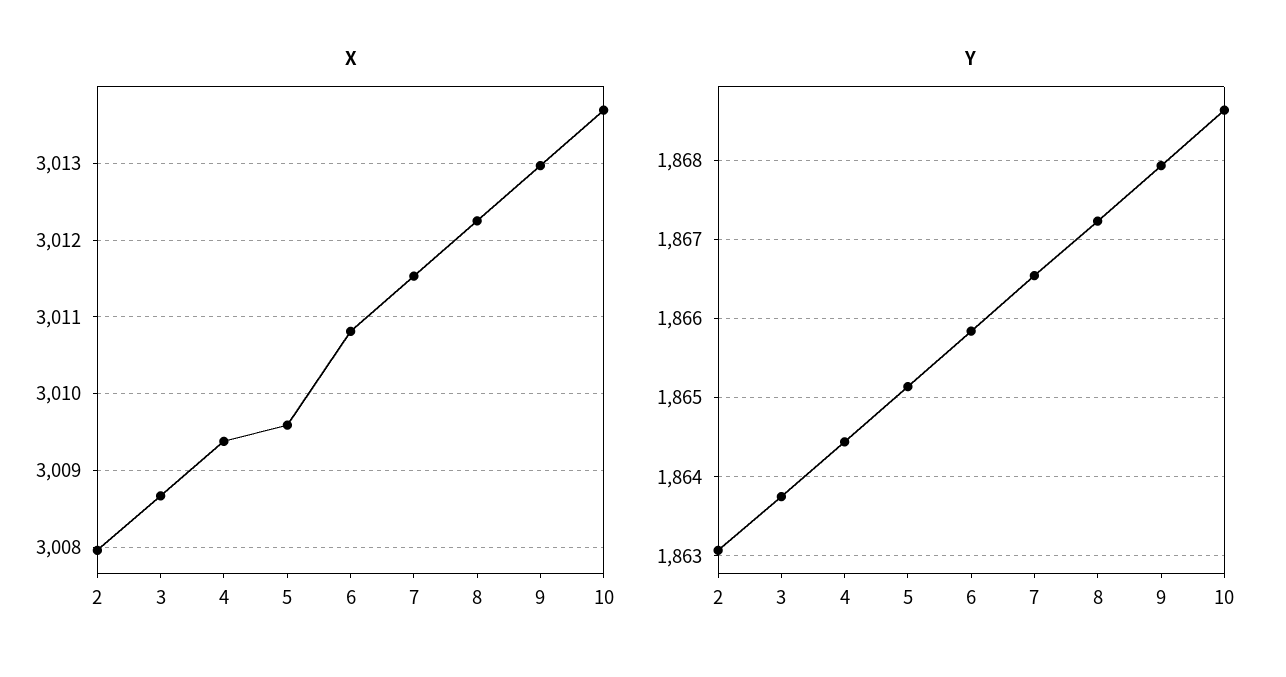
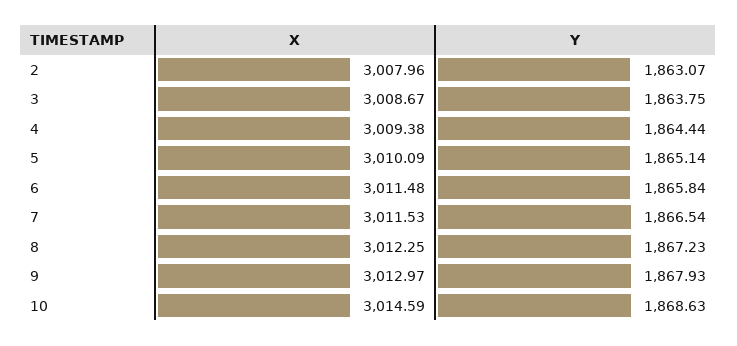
X, 5: 3009.6 -> 3010.09
X, 6: 3010.8 -> 3011.48
X, 10: 3013.7 -> 3014.59

